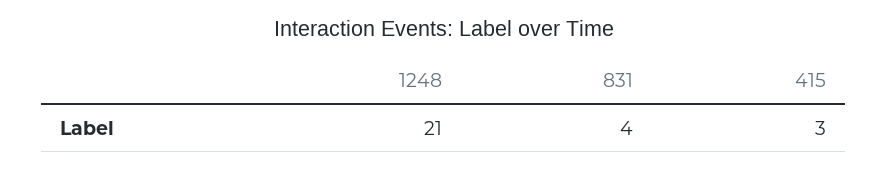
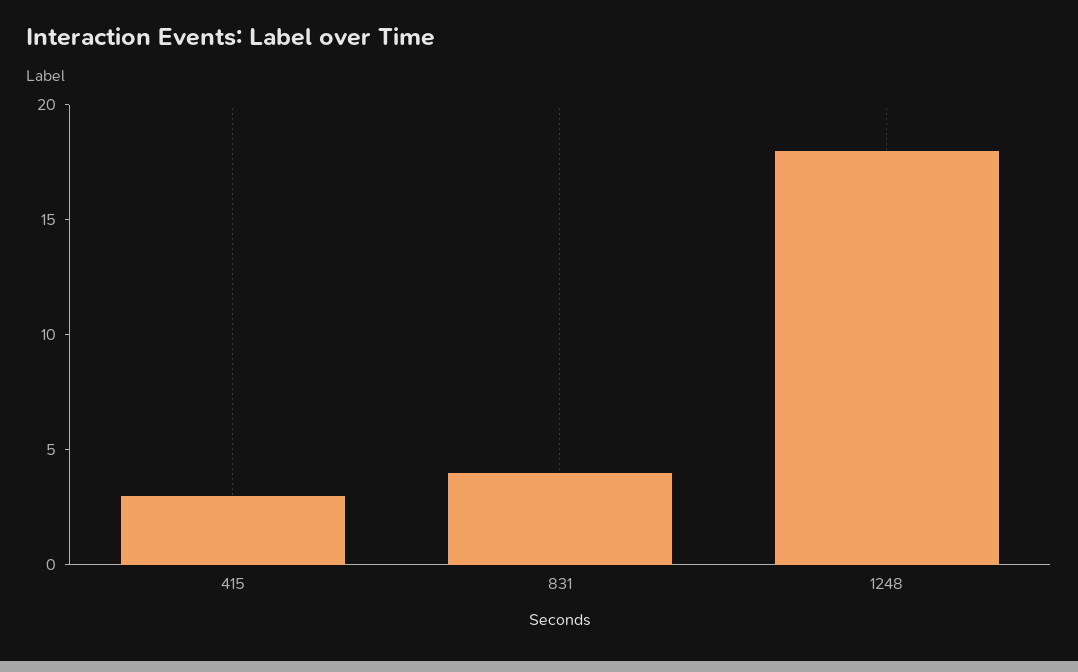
1248: 21 -> 18

